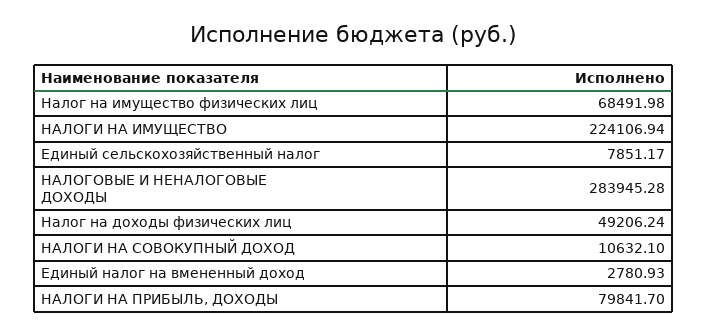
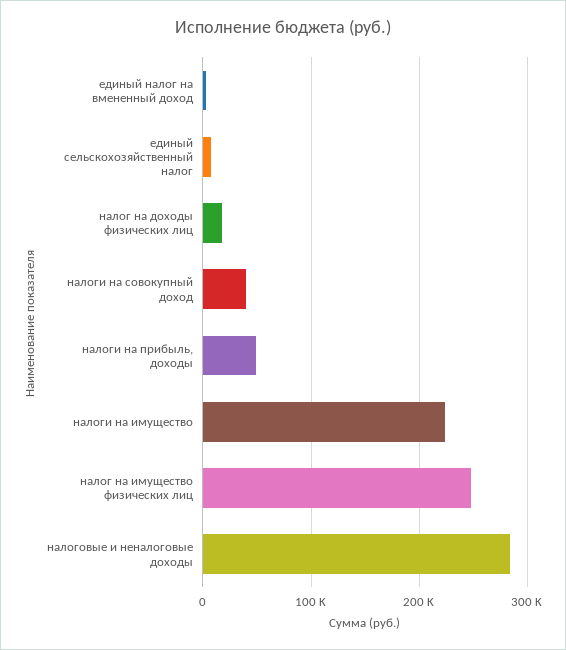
Налог на имущество физических лиц: 68491.98 -> 250000
Налог на доходы физических лиц: 49206.24 -> 20000
НАЛОГИ НА СОВОКУПНЫЙ ДОХОД: 10632.1 -> 40000
НАЛОГИ НА ПРИБЫЛЬ, ДОХОДЫ: 79841.7 -> 50000

